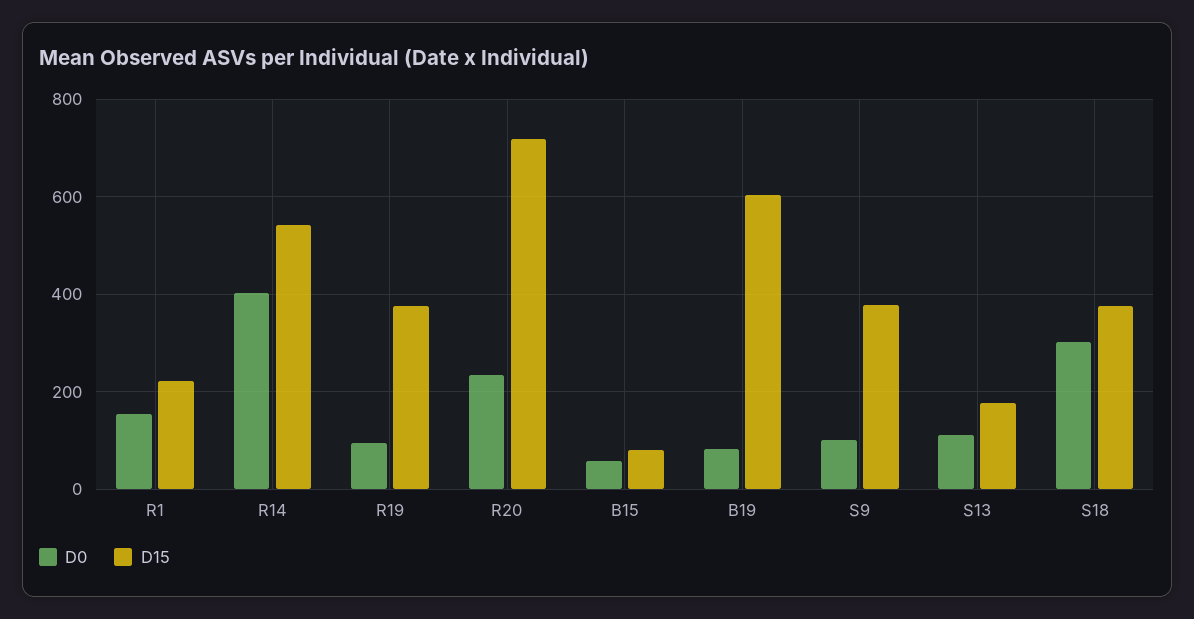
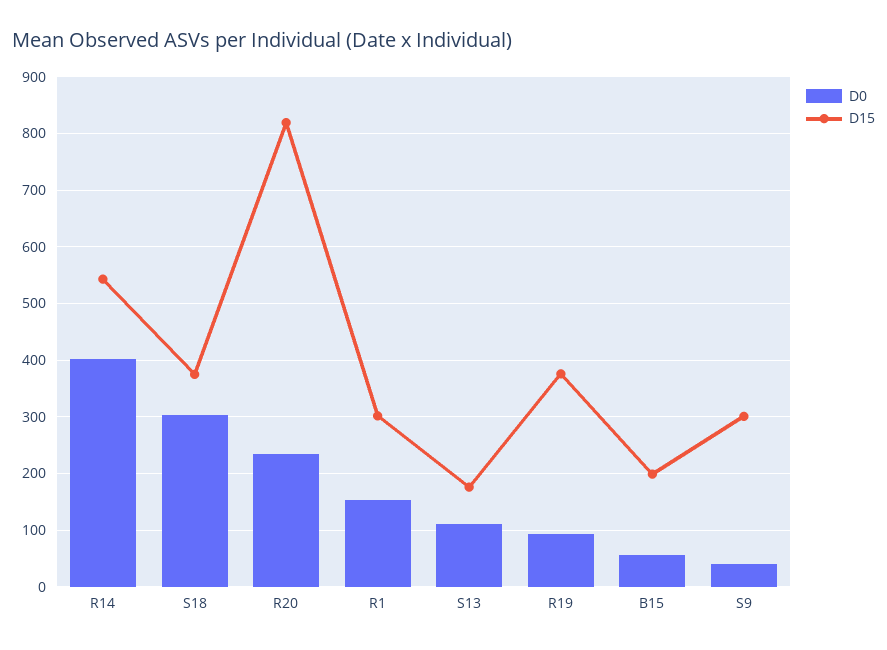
D15, R1: 220 -> 300
D15, R20: 720 -> 820
D15, B15: 80 -> 200
D0, B19: 80 -> none
D15, B19: 600 -> none
D0, S9: 100 -> 40
D15, S9: 380 -> 300

